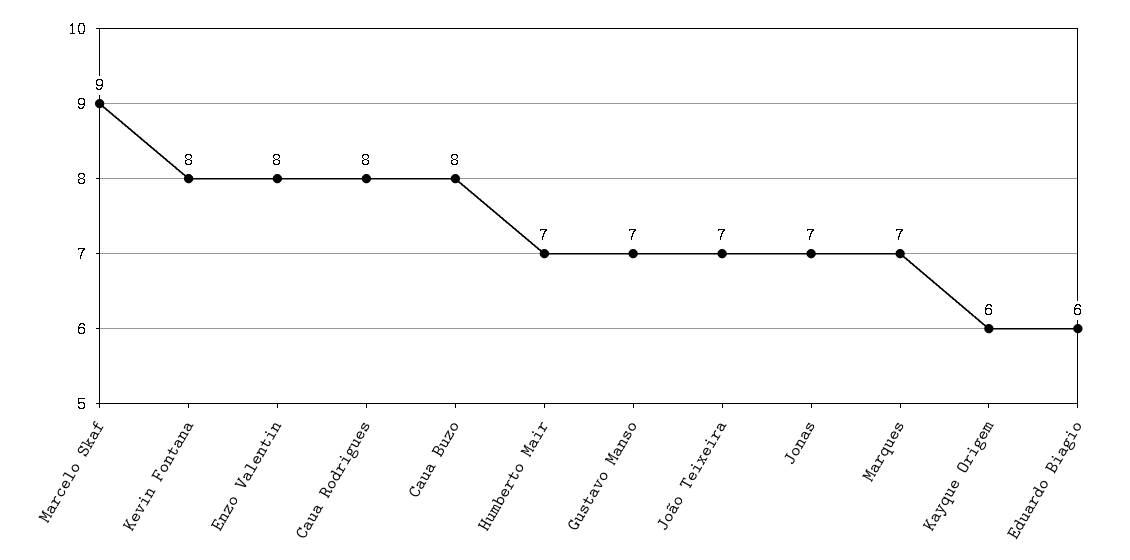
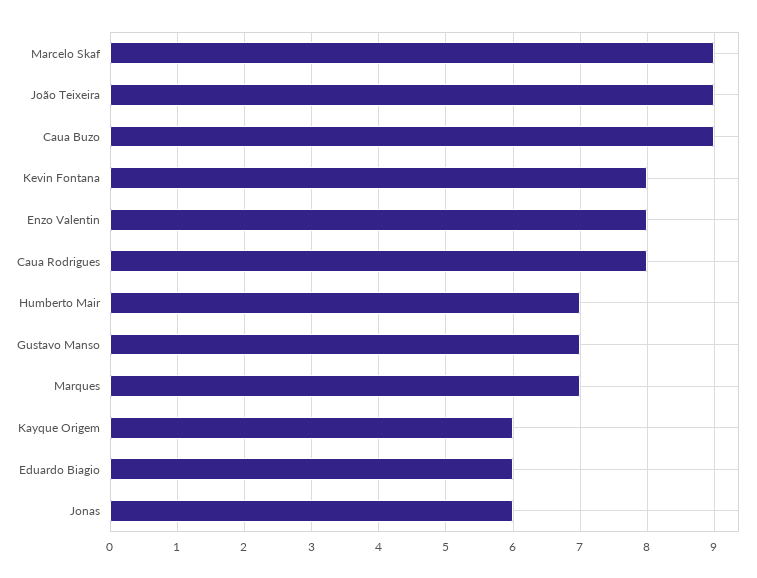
Caua Buzo: 8 -> 9
João Teixeira: 7 -> 9
Jonas: 7 -> 6

